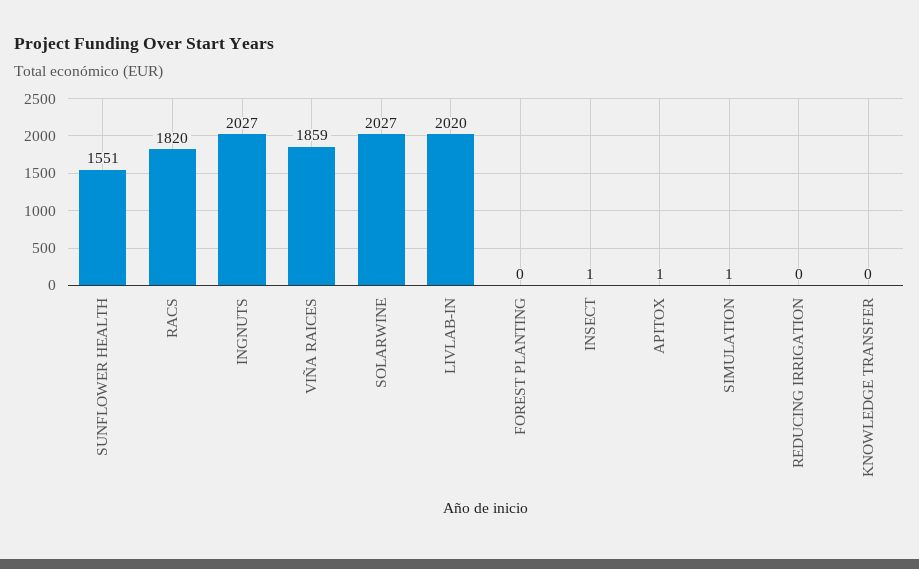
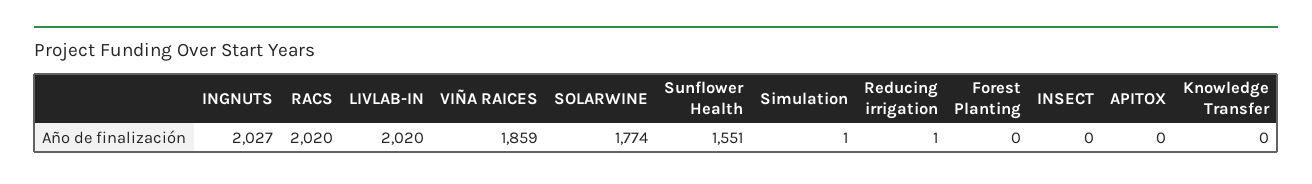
RACS: 1820 -> 2020
SOLARWINE: 2027 -> 1774
INSECT: 1 -> 0
APITOX: 1 -> 0
REDUCING IRRIGATION: 0 -> 1

